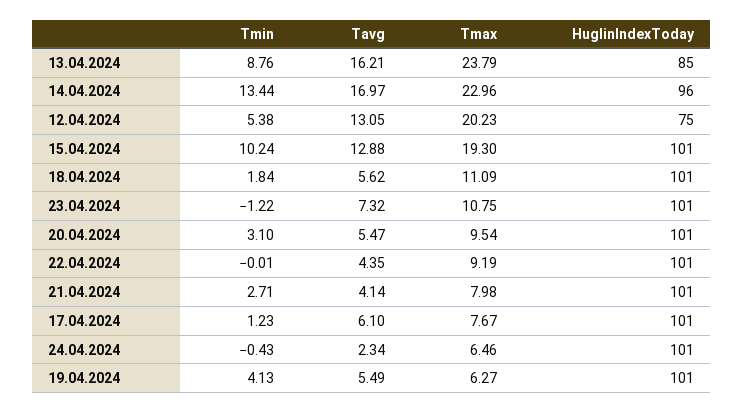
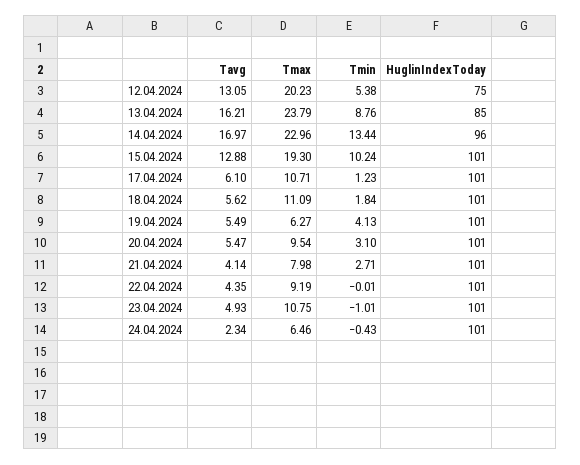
Tmin, 23.04.2024: -1.22 -> -1.01
Tavg, 23.04.2024: 7.32 -> 4.93
Tmax, 17.04.2024: 7.67 -> 10.71

